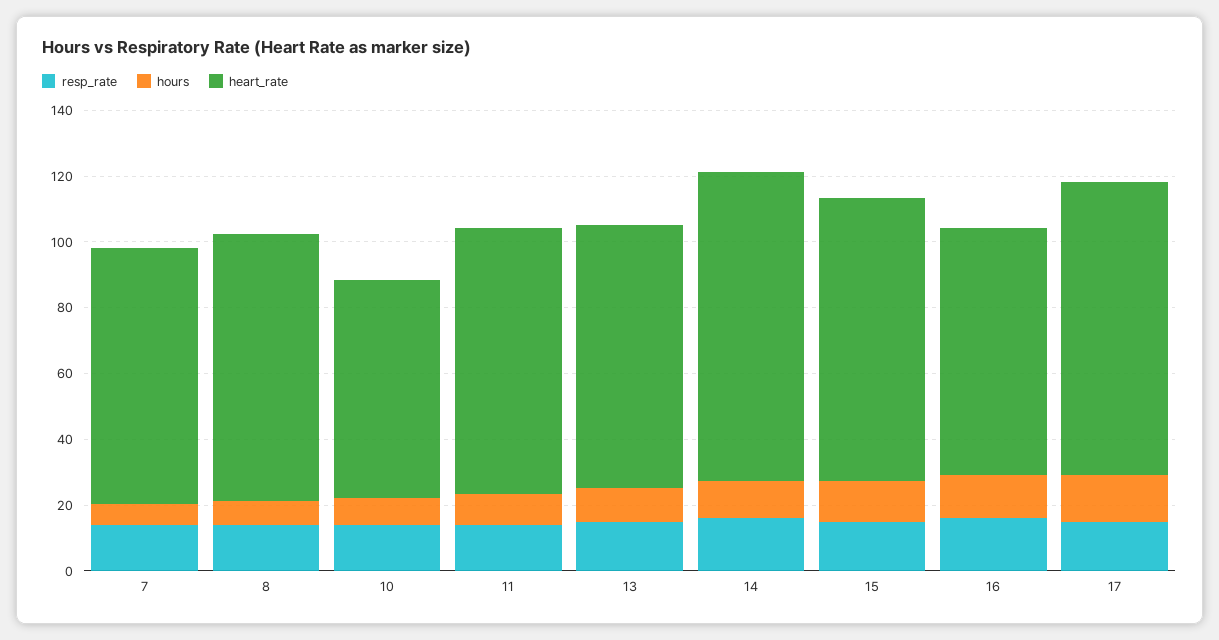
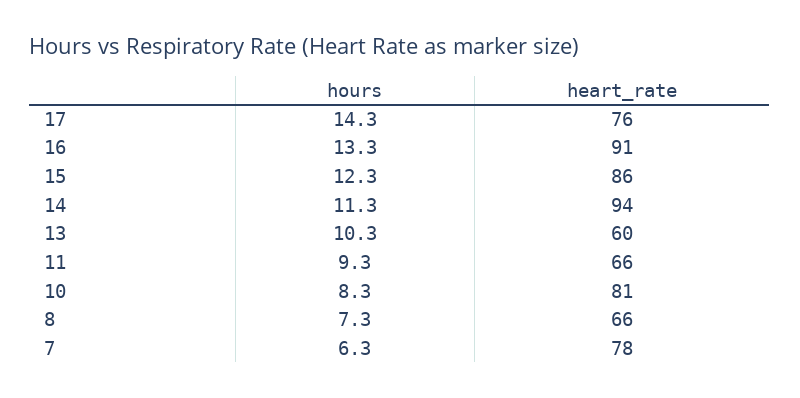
resp_rate, 7: 15 -> none
resp_rate, 8: 15 -> none
heart_rate, 8: 80 -> 66
resp_rate, 10: 15 -> none
heart_rate, 10: 65 -> 81
resp_rate, 11: 15 -> none
heart_rate, 11: 80 -> 66
resp_rate, 13: 15 -> none
heart_rate, 13: 80 -> 60
resp_rate, 14: 15 -> none
resp_rate, 15: 15 -> none
resp_rate, 16: 15 -> none
heart_rate, 16: 75 -> 91
resp_rate, 17: 15 -> none
heart_rate, 17: 90 -> 76

